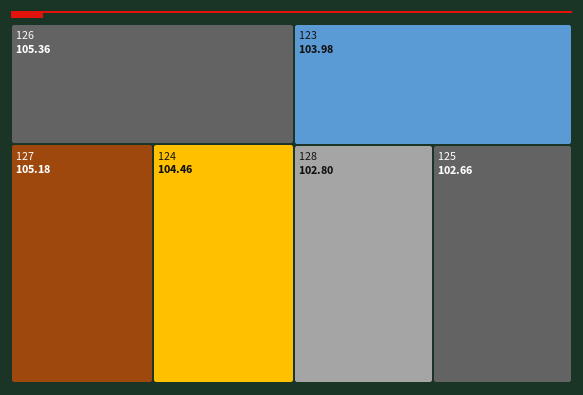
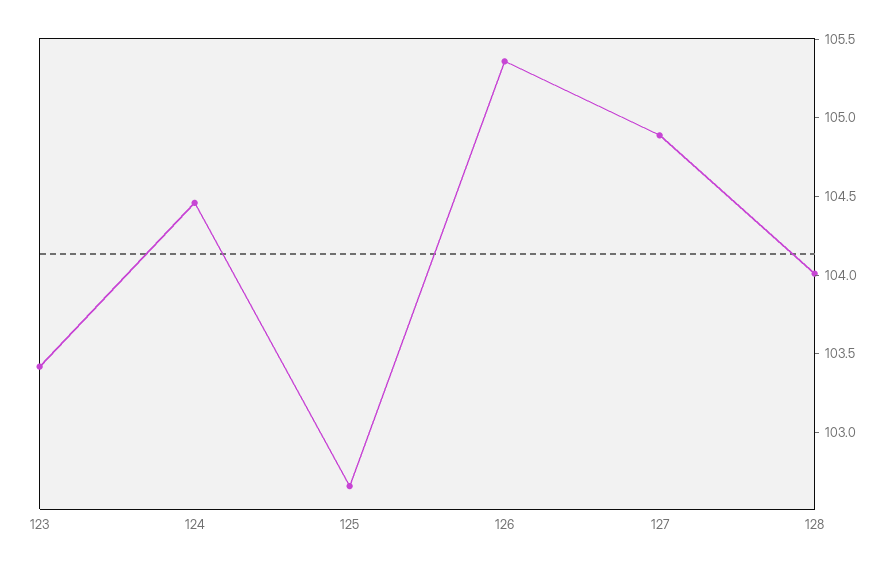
127: 105.18 -> 104.9
123: 103.98 -> 103.4
128: 102.8 -> 104

